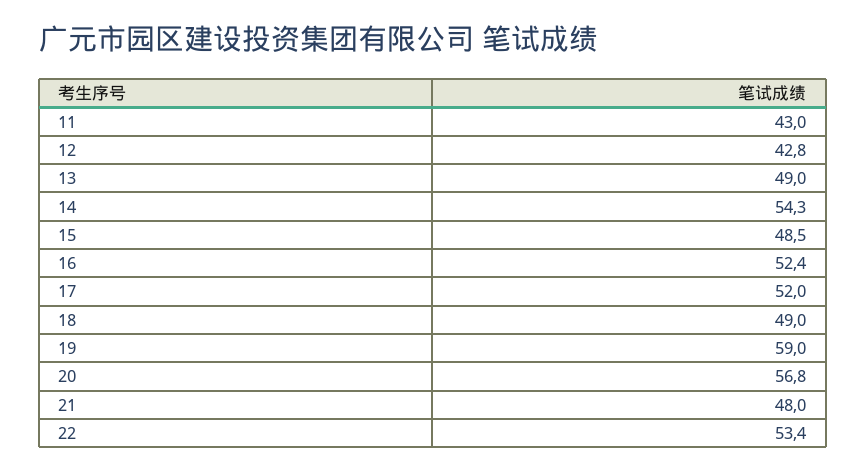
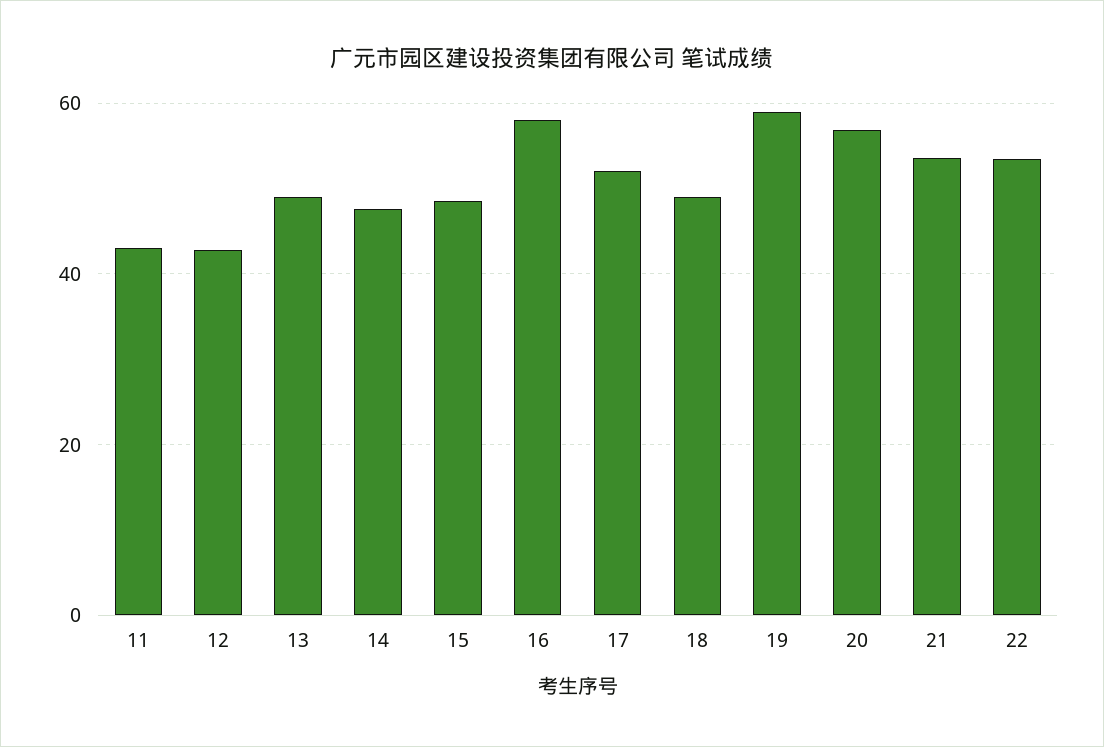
14: 54.3 -> 48
16: 52.4 -> 58
21: 48 -> 54

